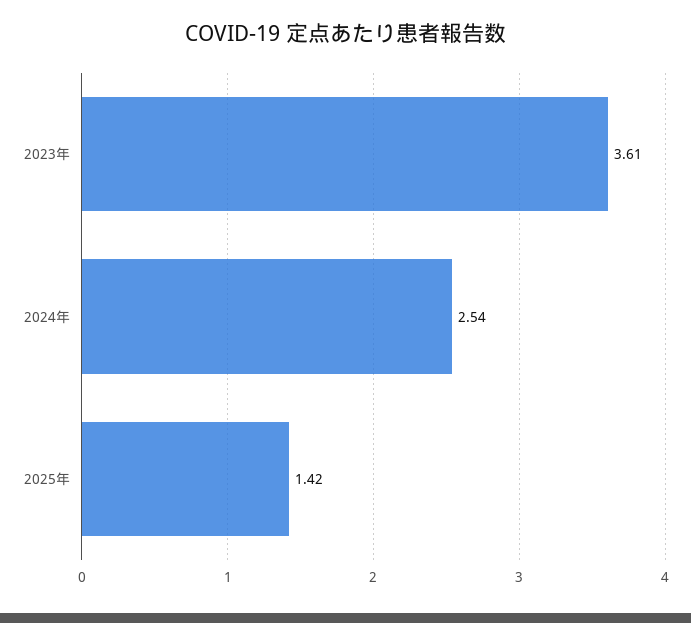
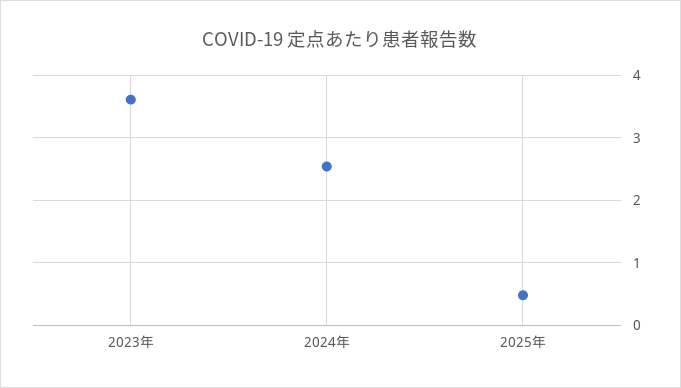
2025年: 1.42 -> 0.5

